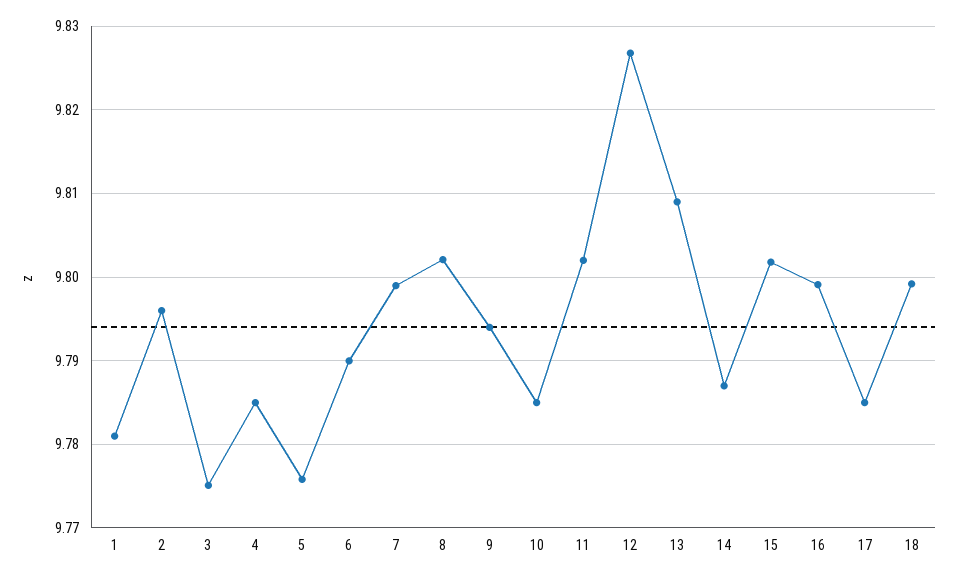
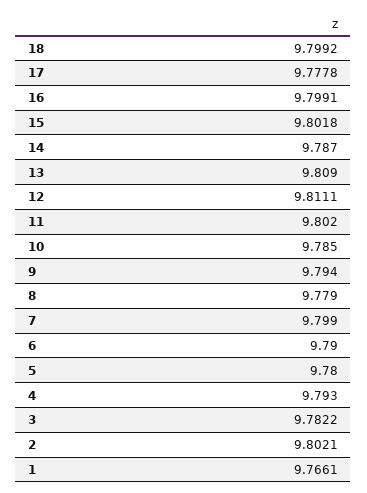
1: 9.781 -> 9.7661
2: 9.796 -> 9.8021
3: 9.775 -> 9.7822
4: 9.785 -> 9.793
5: 9.776 -> 9.78
8: 9.802 -> 9.779
12: 9.827 -> 9.8111
17: 9.785 -> 9.7778

